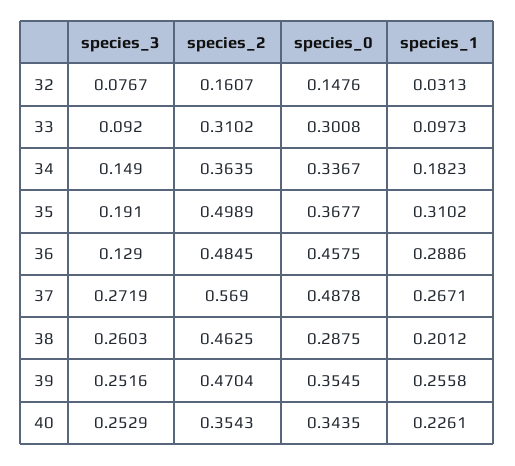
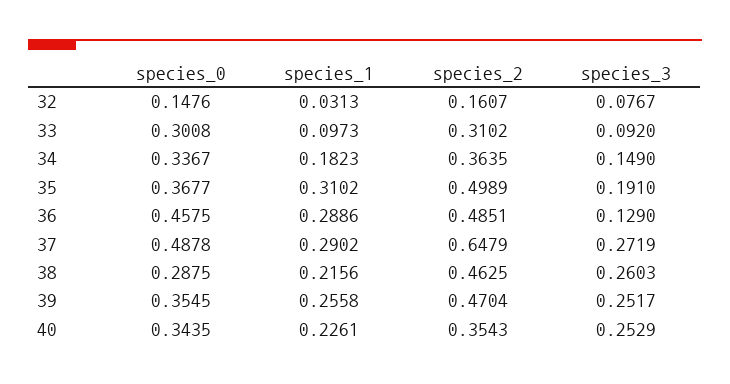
species_2, 36: 0.4845 -> 0.4851
species_2, 37: 0.569 -> 0.6479
species_1, 37: 0.2671 -> 0.2902
species_1, 38: 0.2012 -> 0.2156
species_3, 39: 0.2516 -> 0.2517

